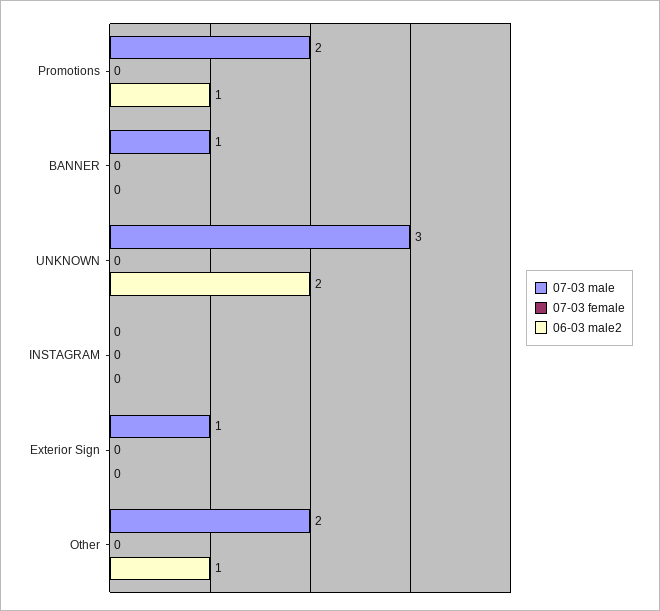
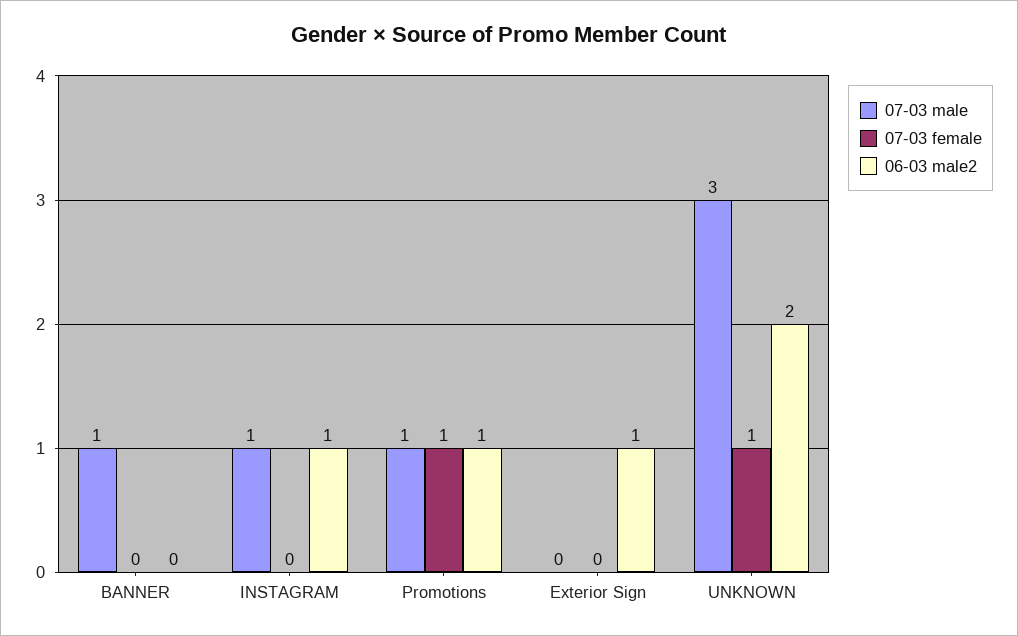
07-03 male, Promotions: 2 -> 1
07-03 female, Promotions: 0 -> 1
07-03 female, UNKNOWN: 0 -> 1
07-03 male, INSTAGRAM: 0 -> 1
06-03 male2, INSTAGRAM: 0 -> 1
07-03 male, Exterior Sign: 1 -> 0
06-03 male2, Exterior Sign: 0 -> 1
07-03 male, Other: 2 -> none
07-03 female, Other: 0 -> none
06-03 male2, Other: 1 -> none

